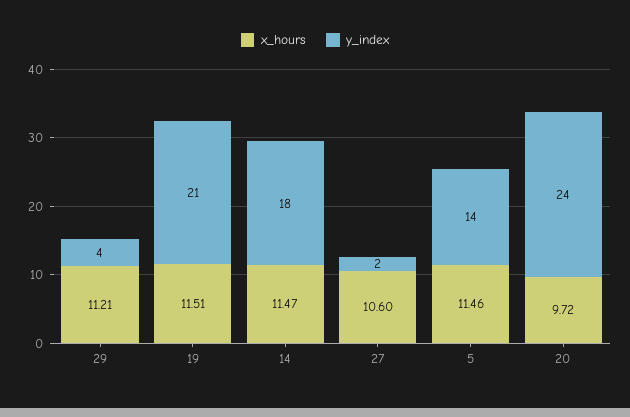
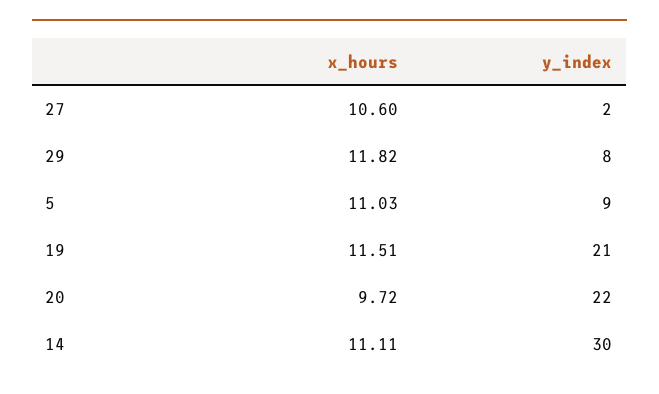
x_hours, 29: 11.21 -> 11.82
y_index, 29: 4 -> 8
x_hours, 14: 11.47 -> 11.11
y_index, 14: 18 -> 30
x_hours, 5: 11.46 -> 11.03
y_index, 5: 14 -> 9
y_index, 20: 24 -> 22

